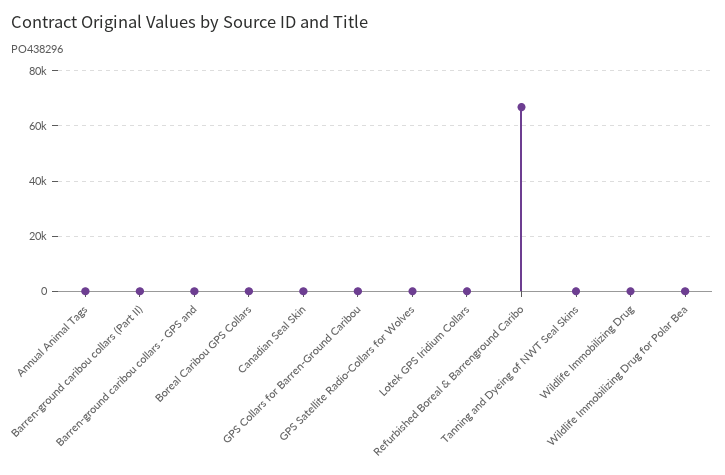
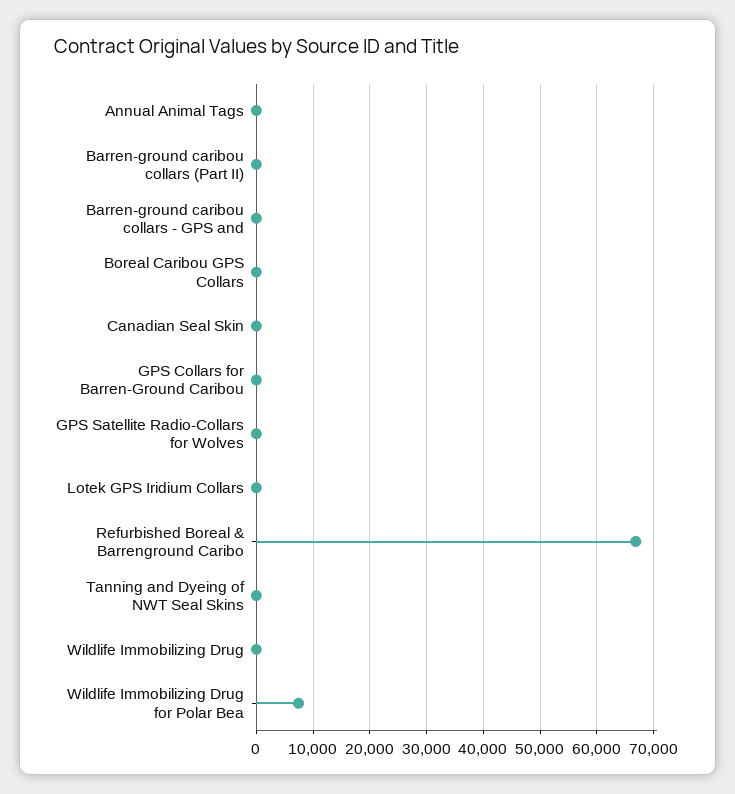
Wildlife Immobilizing Drug for Polar Bea: 0 -> 8000

